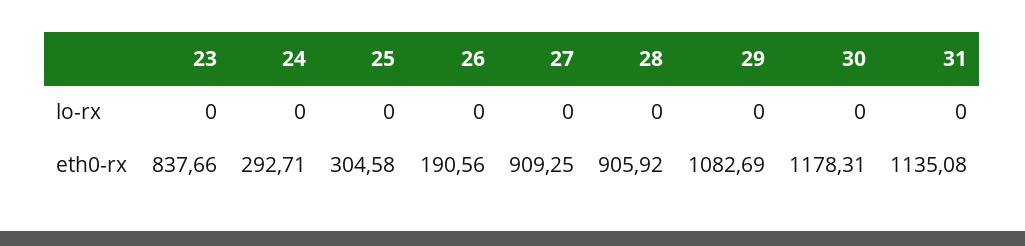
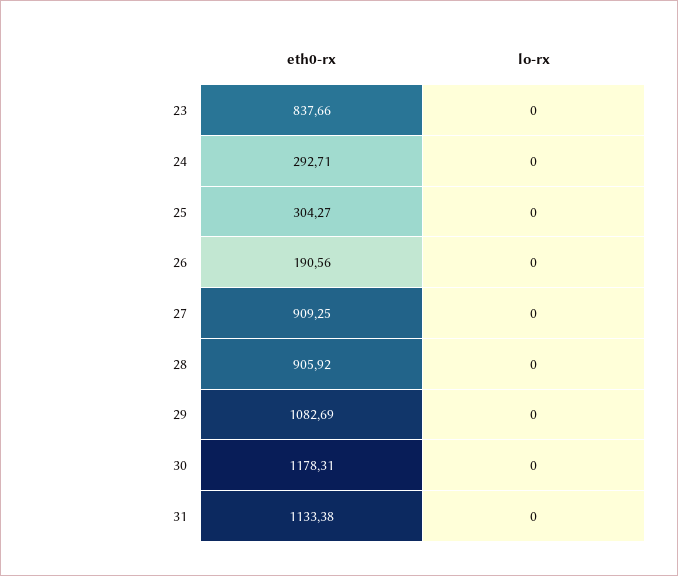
25, eth0-rx: 304.58 -> 304.27
31, eth0-rx: 1135.08 -> 1133.38

